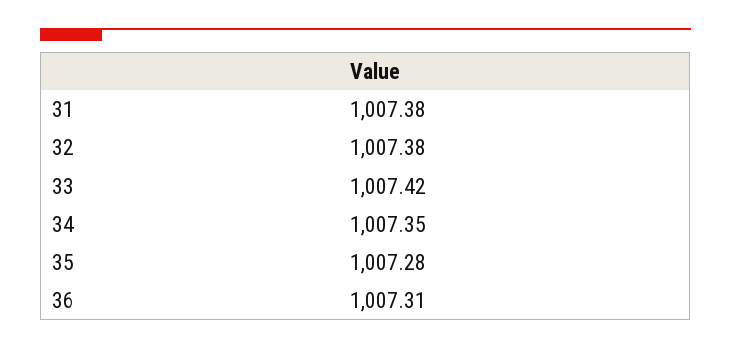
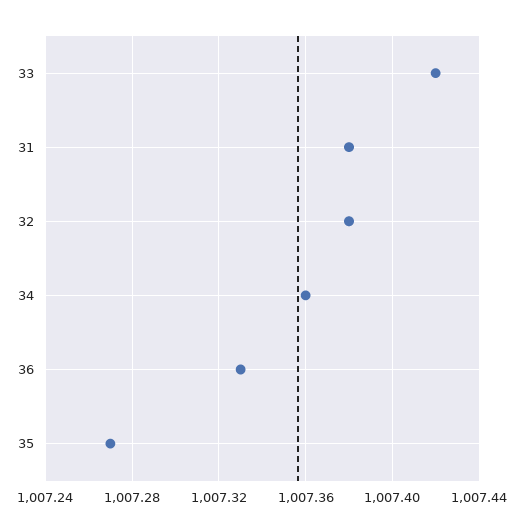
34: 1007.35 -> 1007.36
35: 1007.28 -> 1007.27
36: 1007.31 -> 1007.33

